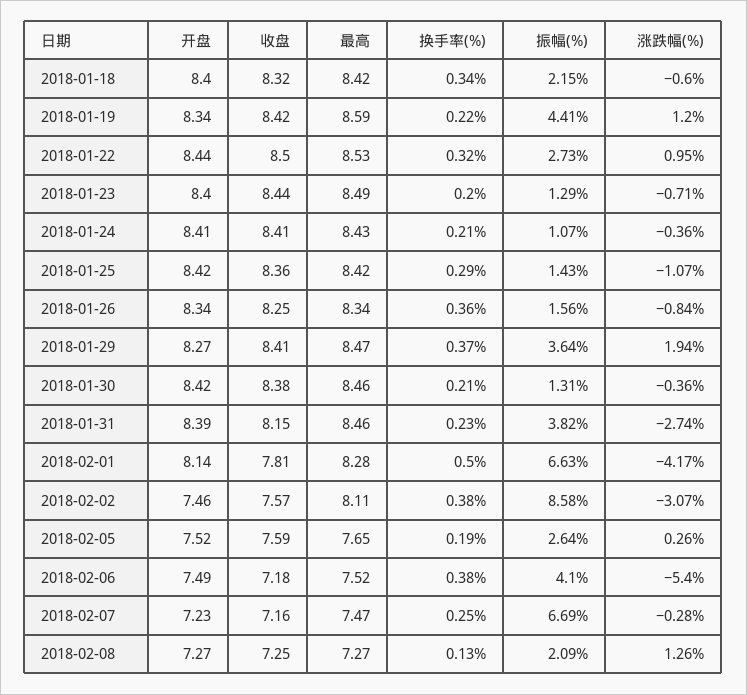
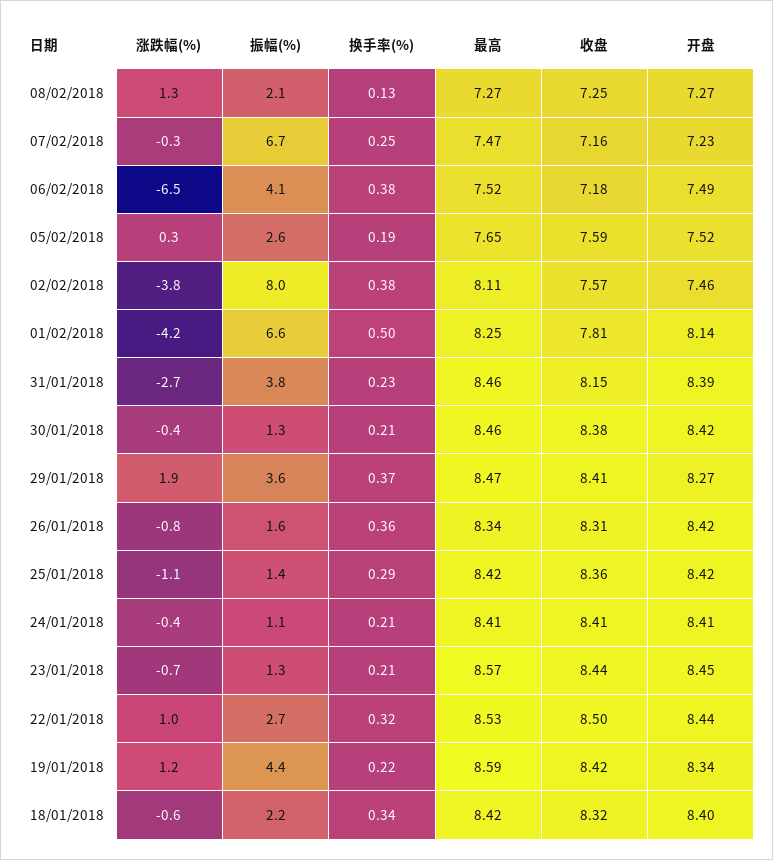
开盘, 2018-01-23: 8.4 -> 8.45
最高, 2018-01-23: 8.49 -> 8.57
换手率(%), 2018-01-23: 0.2 -> 0.21
最高, 2018-01-24: 8.43 -> 8.41
开盘, 2018-01-26: 8.34 -> 8.42
收盘, 2018-01-26: 8.25 -> 8.31
最高, 2018-02-01: 8.28 -> 8.25
振幅(%), 2018-02-02: 8.58 -> 8
涨跌幅(%), 2018-02-02: -3.07 -> -3.8
涨跌幅(%), 2018-02-06: -5.4 -> -6.5

